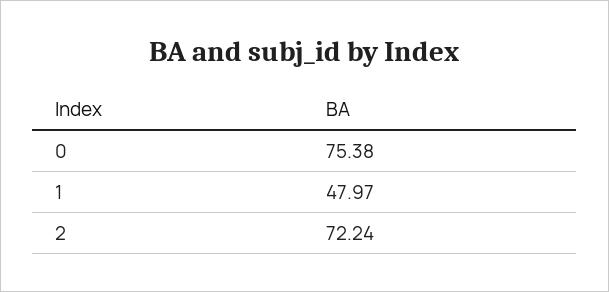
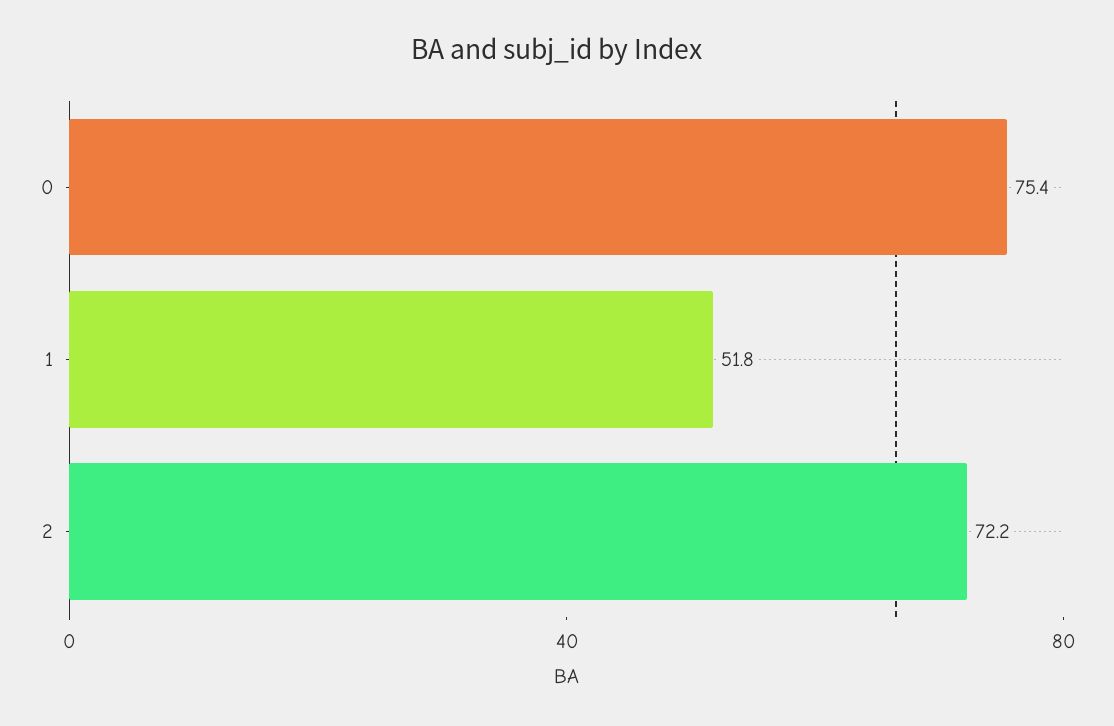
1: 47.97 -> 51.8

